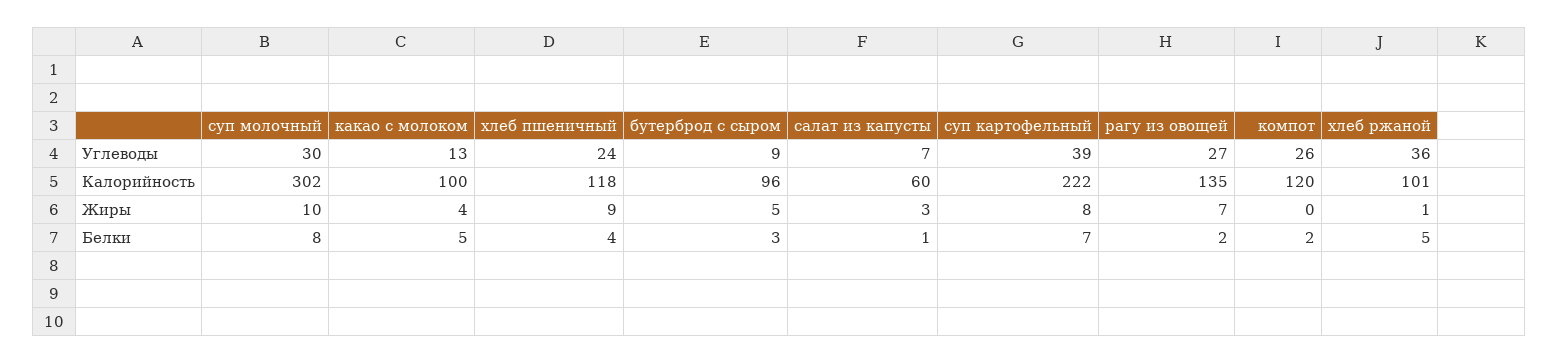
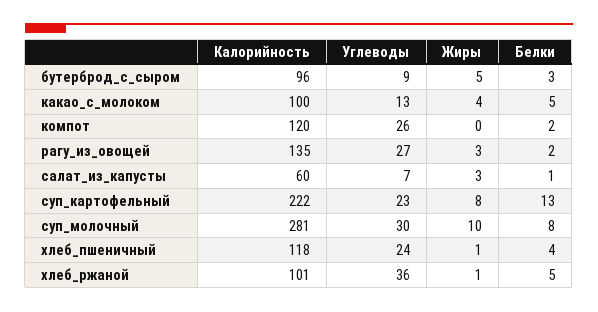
суп картофельный, Углеводы: 39 -> 23
суп молочный, Калорийность: 302 -> 281
хлеб пшеничный, Жиры: 9 -> 1
рагу из овощей, Жиры: 7 -> 3
суп картофельный, Белки: 7 -> 13

